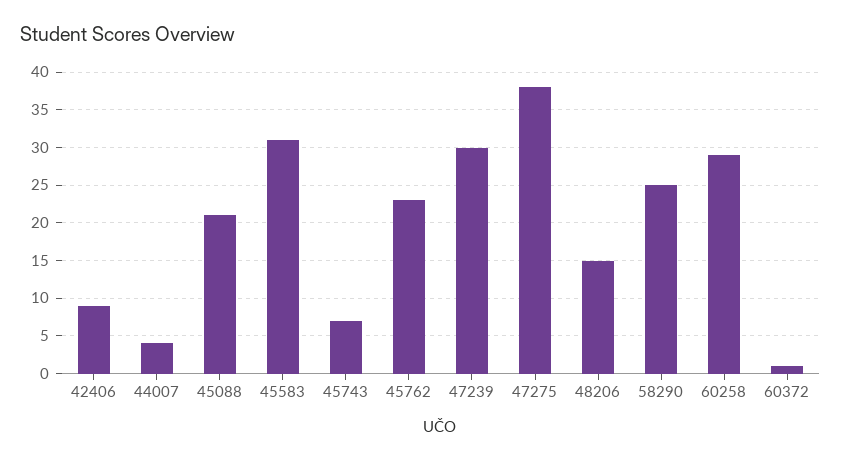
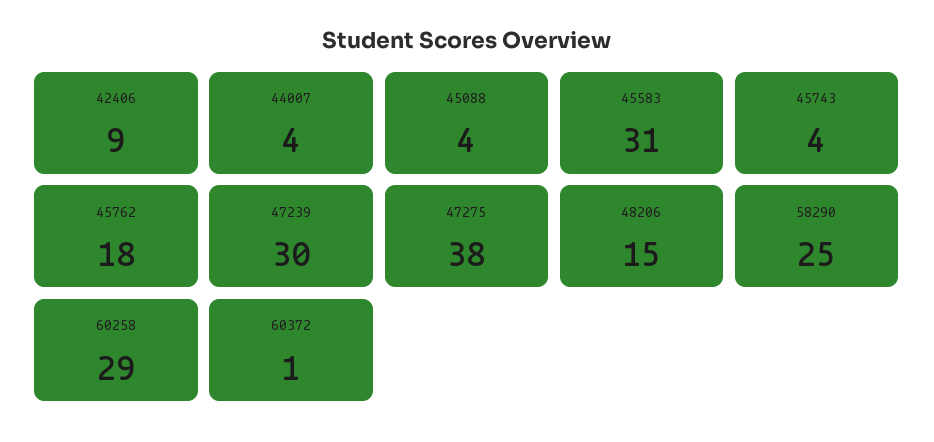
45088: 21 -> 4
45743: 7 -> 4
45762: 23 -> 18

